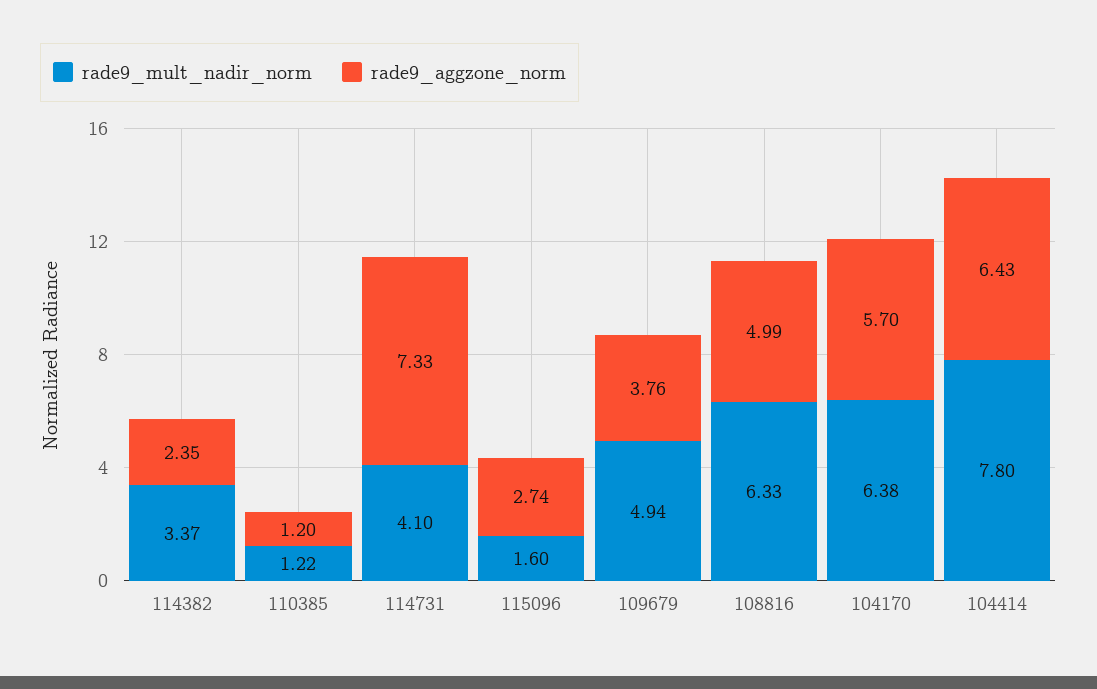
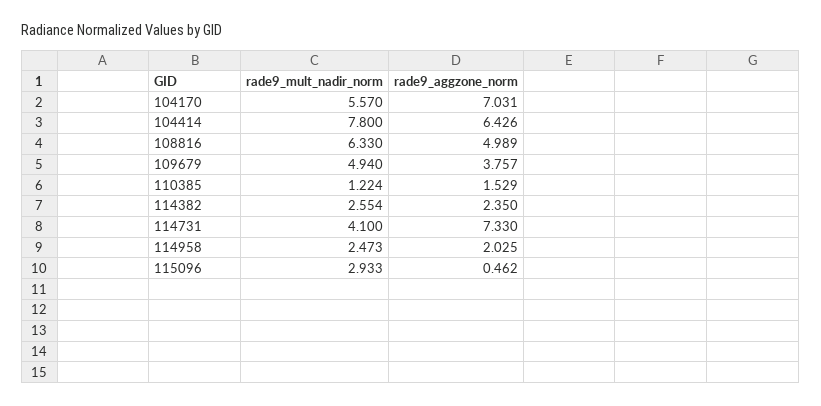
rade9_mult_nadir_norm, 114382: 3.37 -> 2.554
rade9_aggzone_norm, 110385: 1.2 -> 1.529
rade9_mult_nadir_norm, 115096: 1.6 -> 2.933
rade9_aggzone_norm, 115096: 2.74 -> 0.462
rade9_mult_nadir_norm, 104170: 6.38 -> 5.57
rade9_aggzone_norm, 104170: 5.7 -> 7.031
rade9_mult_nadir_norm, 114958: none -> 2.473
rade9_aggzone_norm, 114958: none -> 2.025

